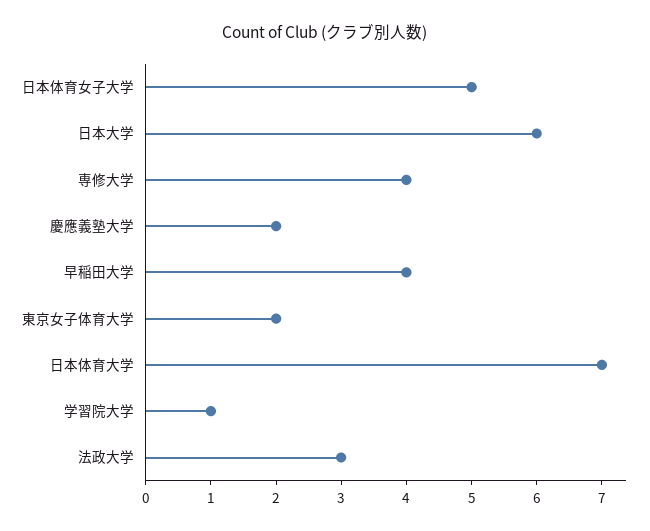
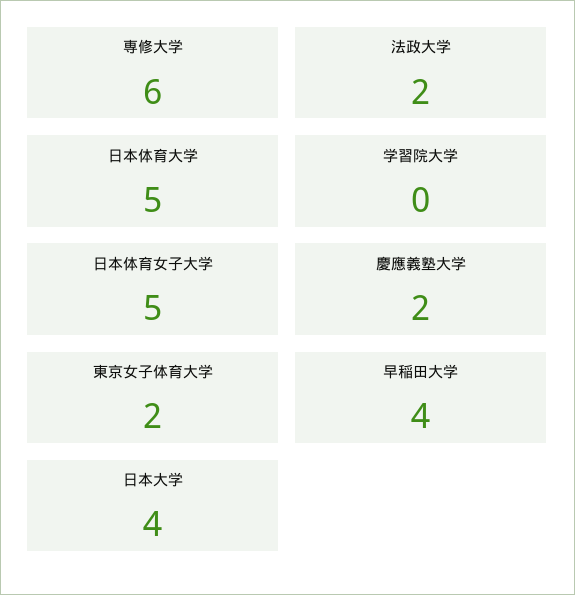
日本大学: 6 -> 4
専修大学: 4 -> 6
日本体育大学: 7 -> 5
学習院大学: 1 -> 0
法政大学: 3 -> 2

